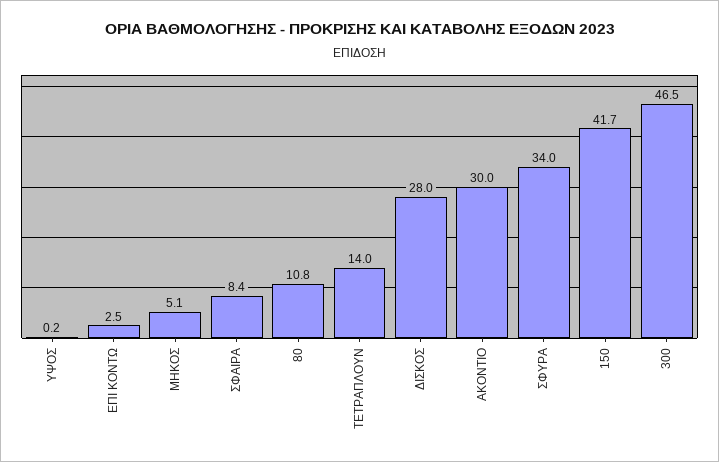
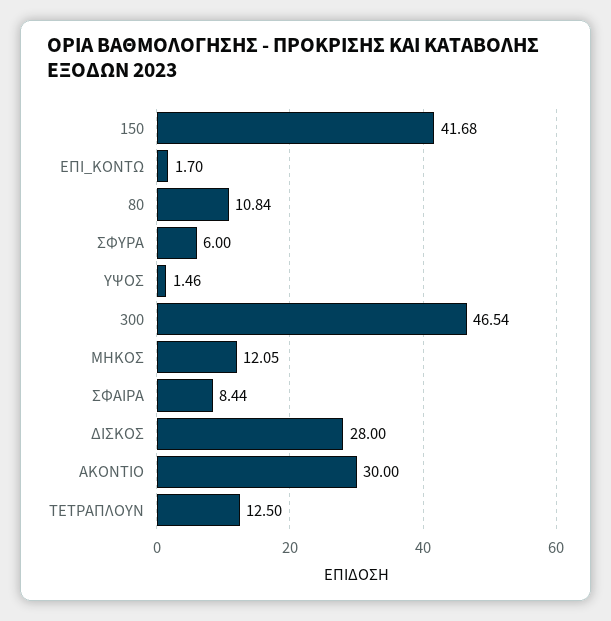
ΥΨΟΣ: 0.2 -> 1.46
ΕΠΙ ΚΟΝΤΩ: 2.5 -> 1.7
ΜΗΚΟΣ: 5.1 -> 12.05
ΤΕΤΡΑΠΛΟΥΝ: 14 -> 12.5
ΣΦΥΡΑ: 34 -> 6

